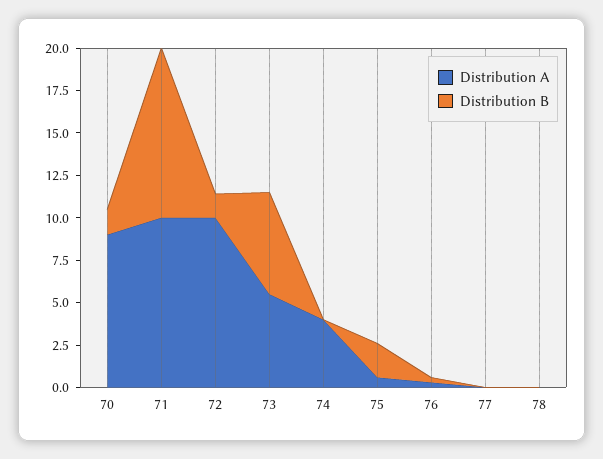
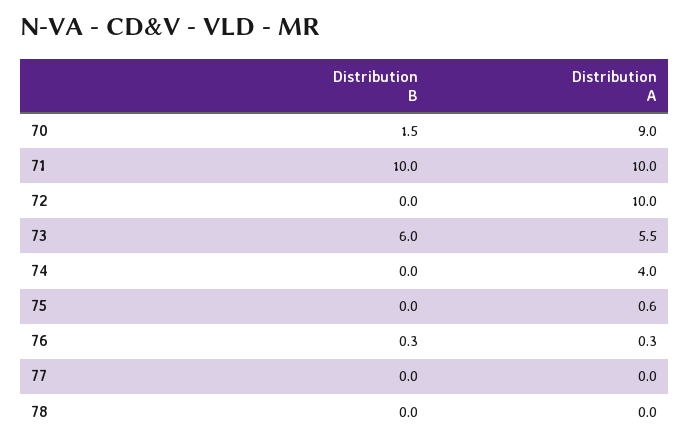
Distribution B, 72: 1.5 -> 0
Distribution B, 75: 2 -> 0

